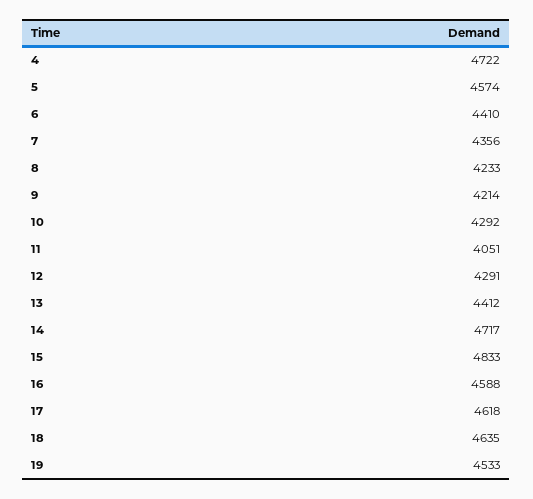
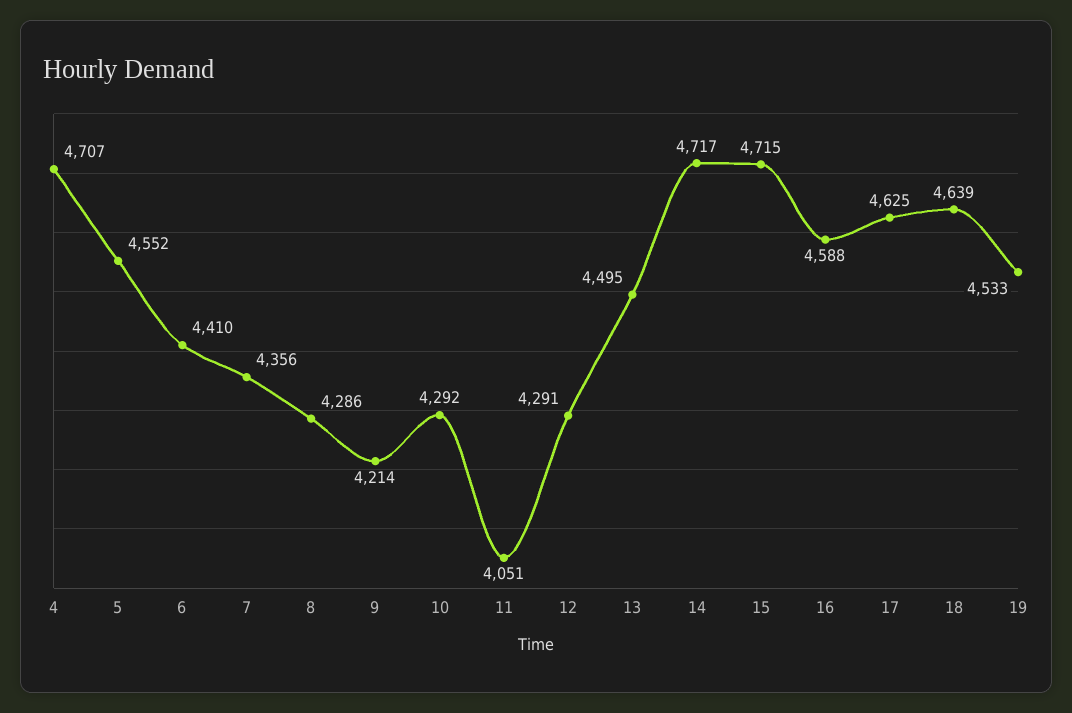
4: 4722 -> 4707
5: 4574 -> 4552
8: 4233 -> 4286
13: 4412 -> 4495
15: 4833 -> 4715
17: 4618 -> 4625
18: 4635 -> 4639

